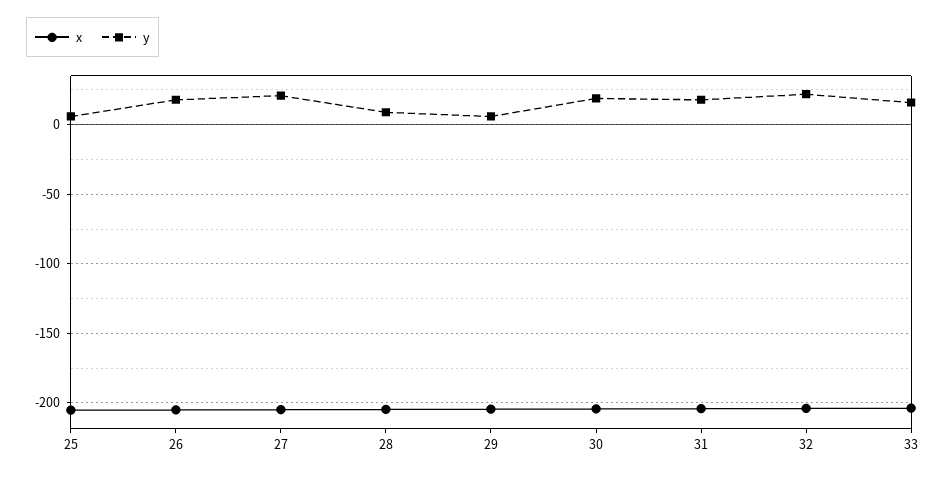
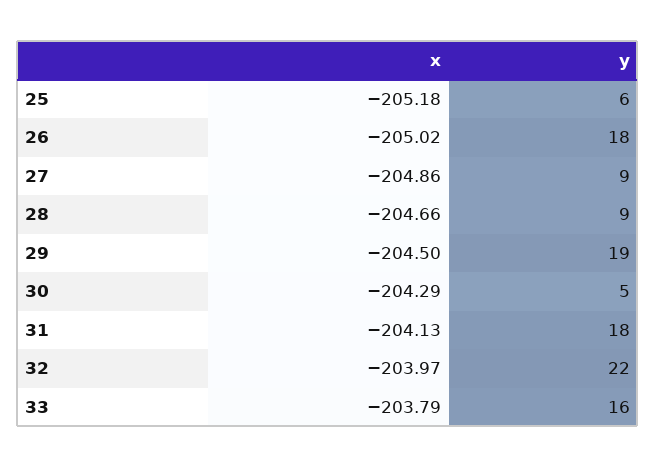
y, 27: 20 -> 9
y, 29: 5 -> 19
y, 30: 20 -> 5

